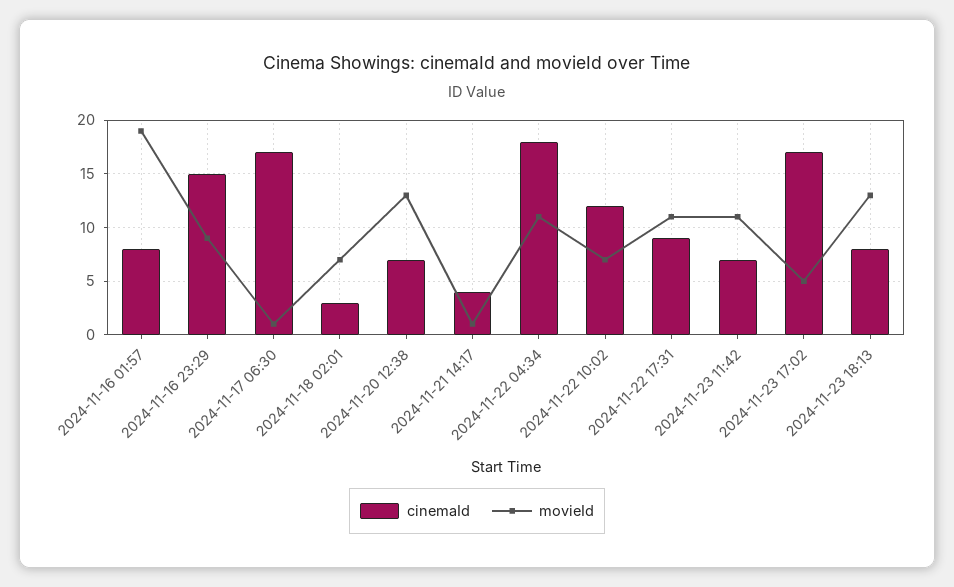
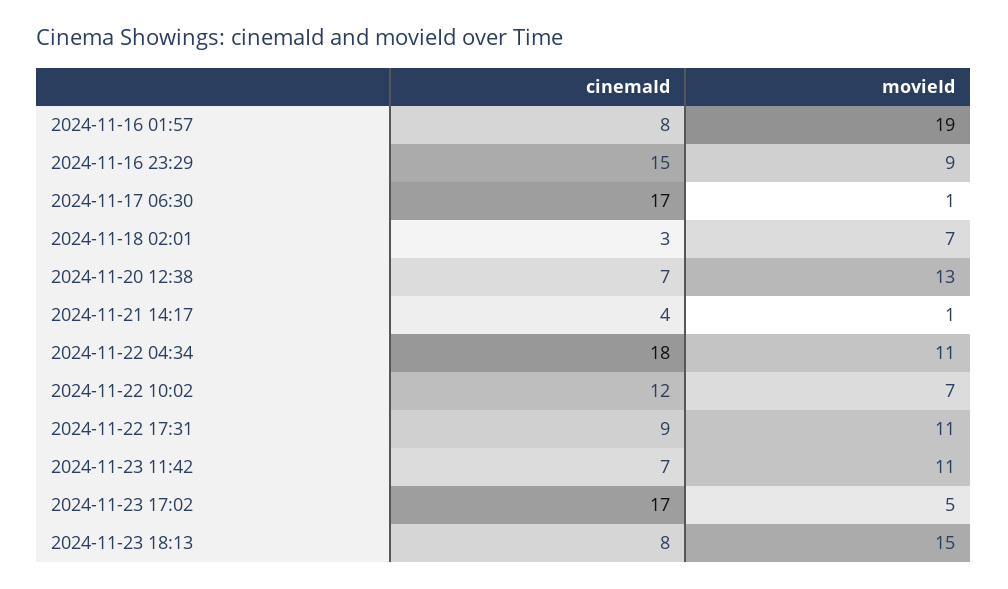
movieId, 2024-11-23 18:13: 13 -> 15

